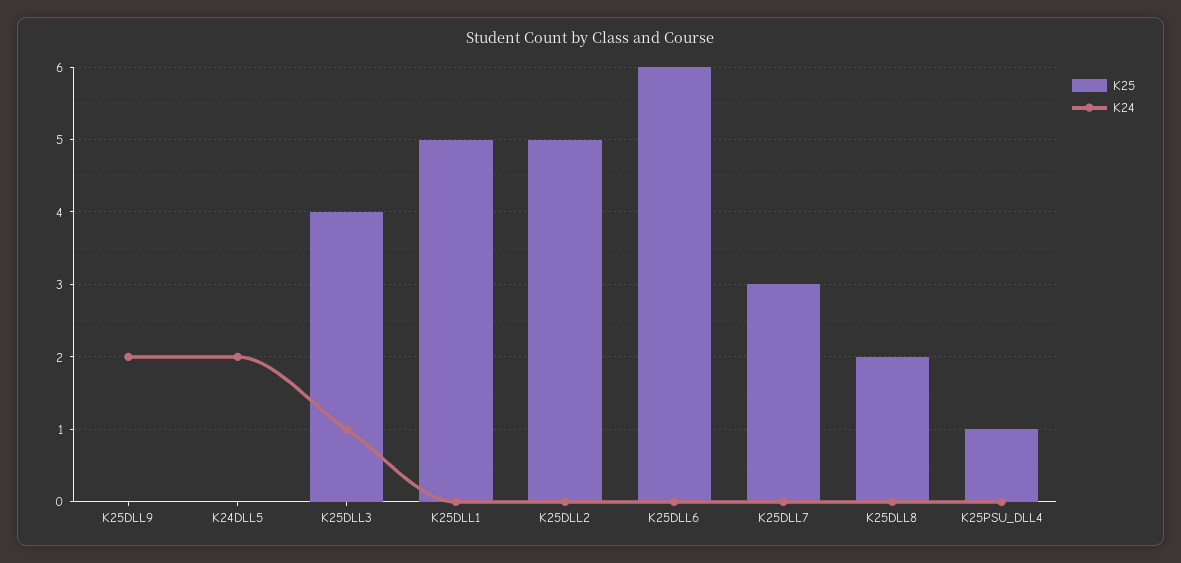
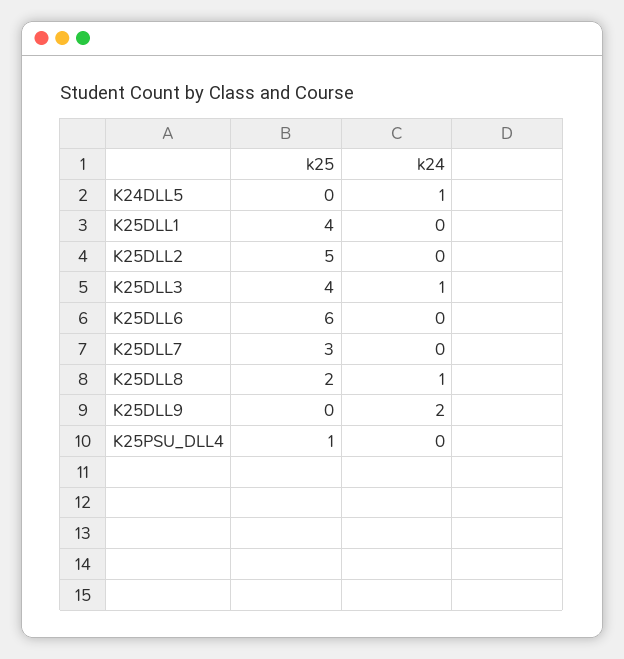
K24, K24DLL5: 2 -> 1
K25, K25DLL1: 5 -> 4
K24, K25DLL8: 0 -> 1

